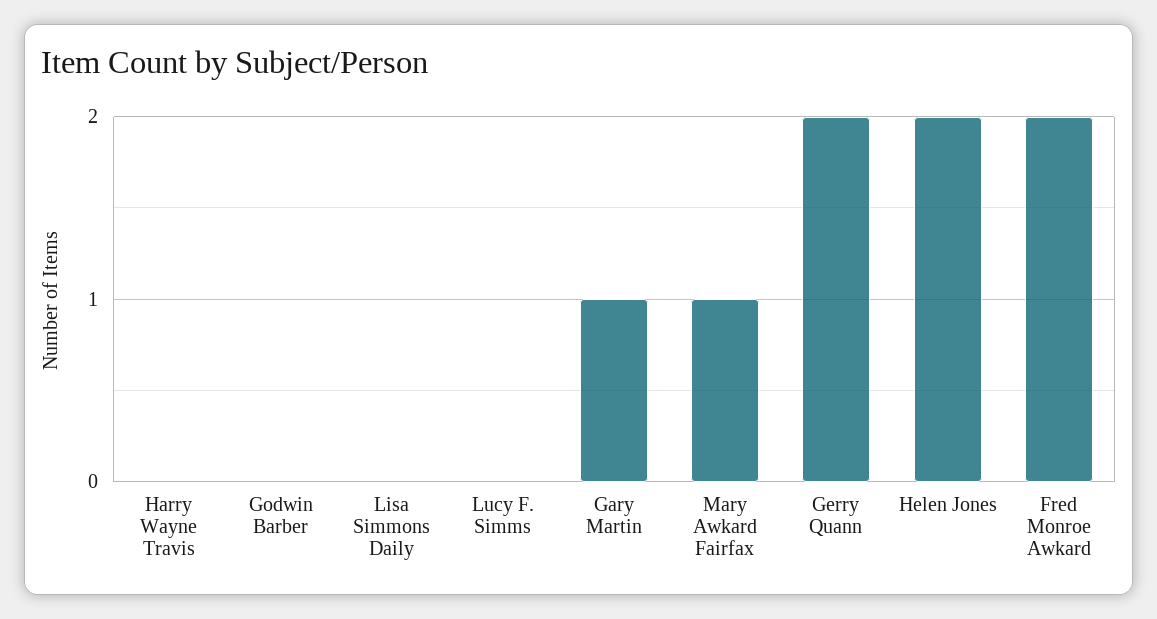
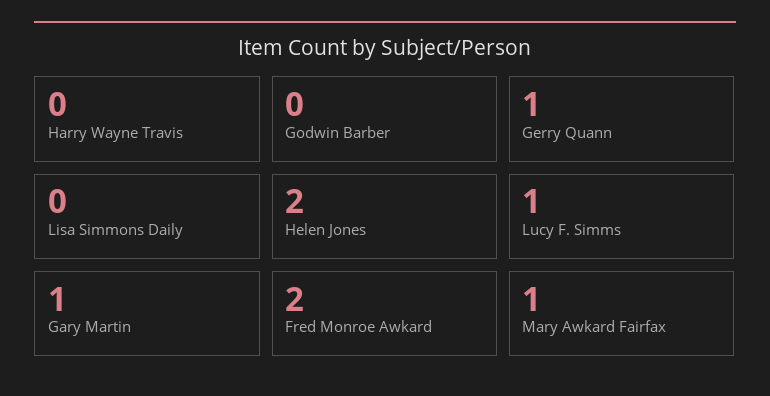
Lucy F. Simms: 0 -> 1
Gerry Quann: 2 -> 1

